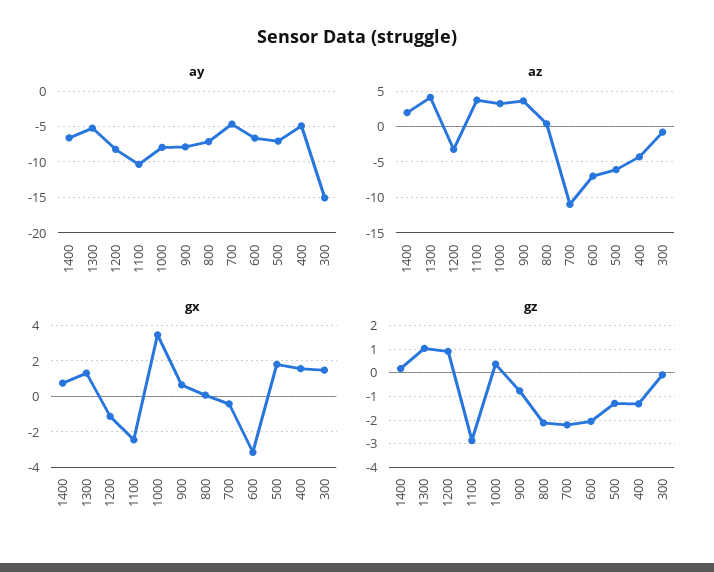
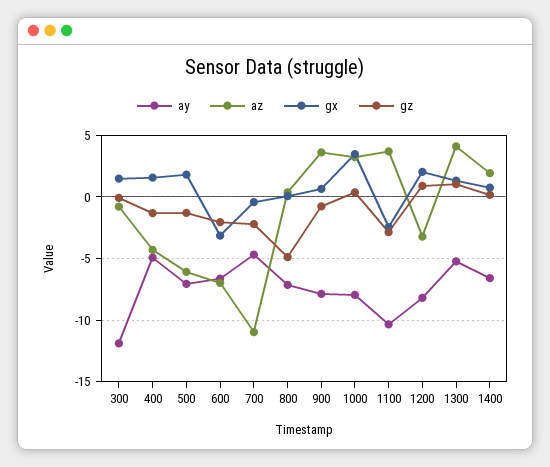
ay, 300: -15 -> -12
gx, 1200: -1 -> 2
gz, 800: -2 -> -5

